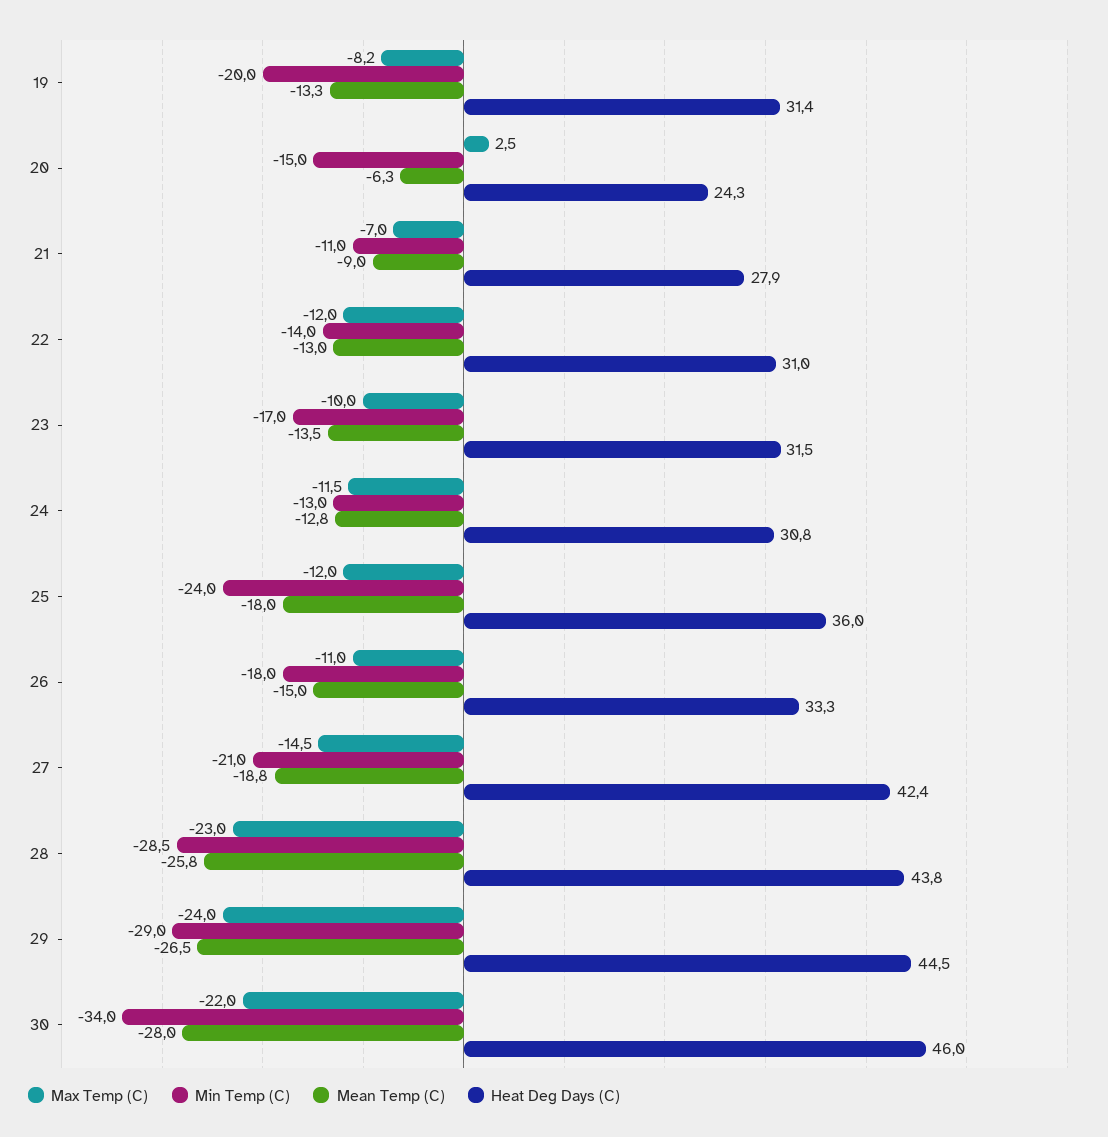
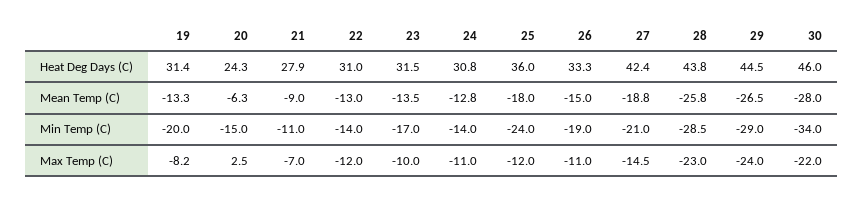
Max Temp (C), 24: -11.5 -> -11
Min Temp (C), 24: -13 -> -14
Min Temp (C), 26: -18 -> -19

